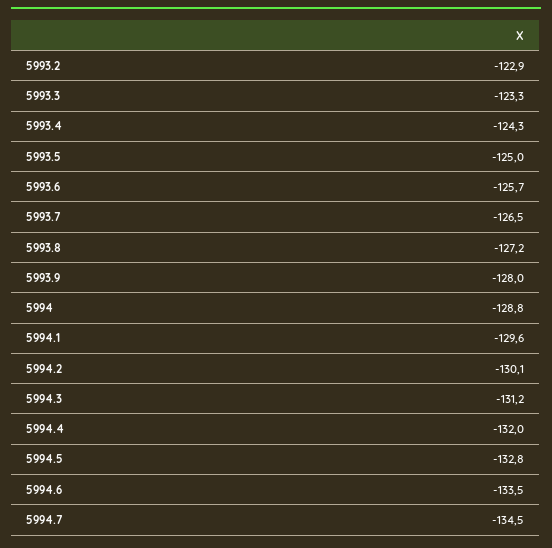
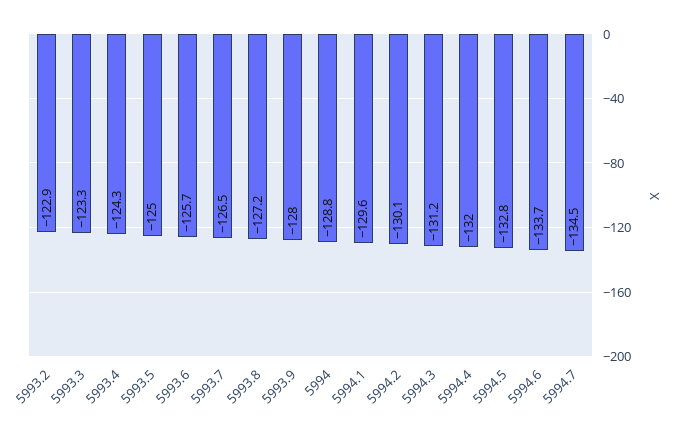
5994.6: -133.5 -> -133.7

